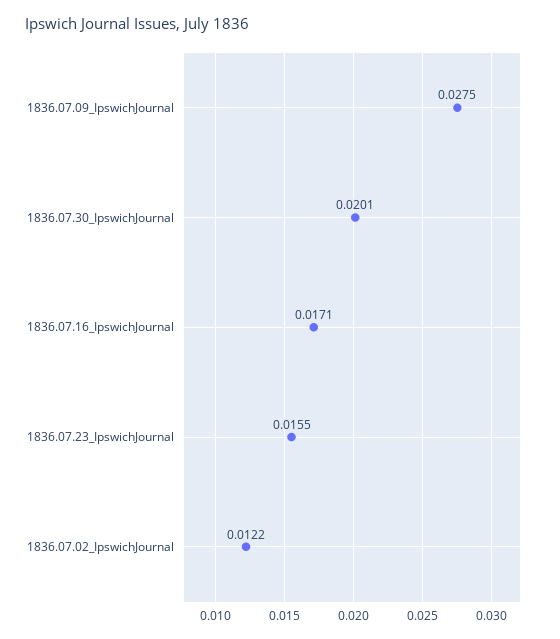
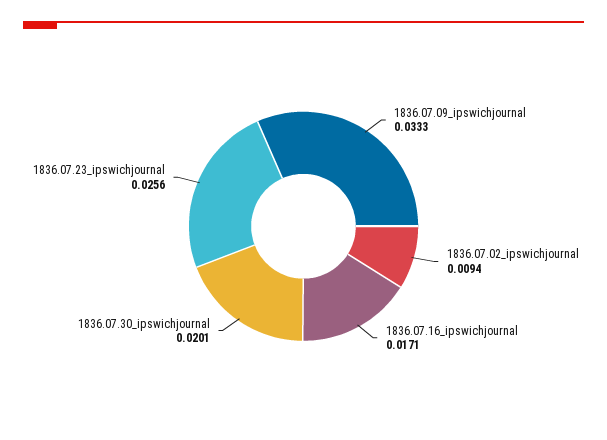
1836.07.09_IpswichJournal: 0.0275 -> 0.0333
1836.07.23_IpswichJournal: 0.0155 -> 0.0256
1836.07.02_IpswichJournal: 0.0122 -> 0.0094

